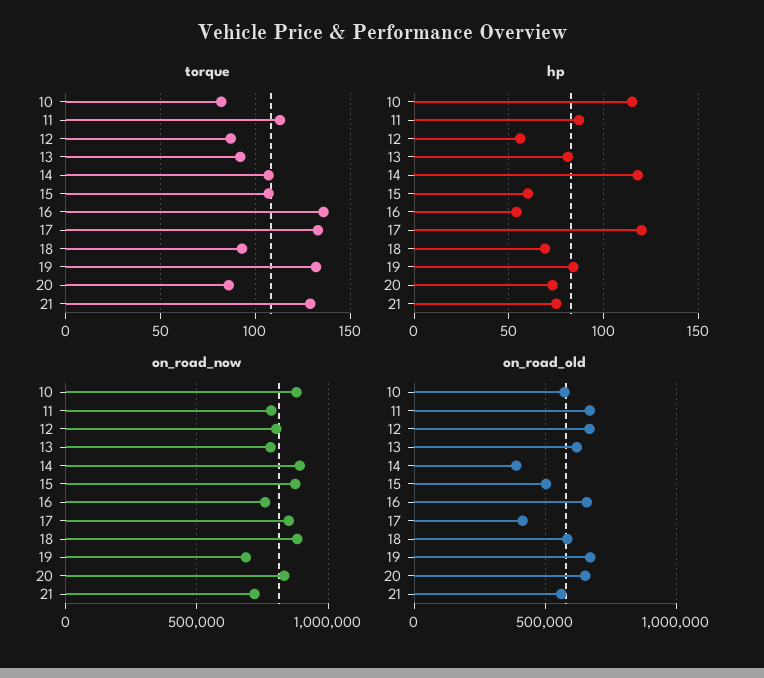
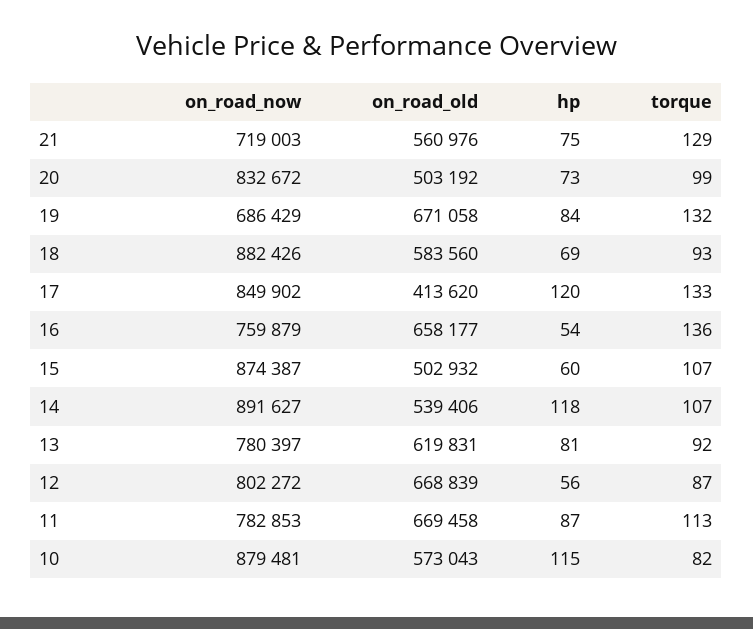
torque, 20: 85 -> 99
on_road_old, 14: 400000 -> 539406
on_road_old, 20: 650000 -> 503192

